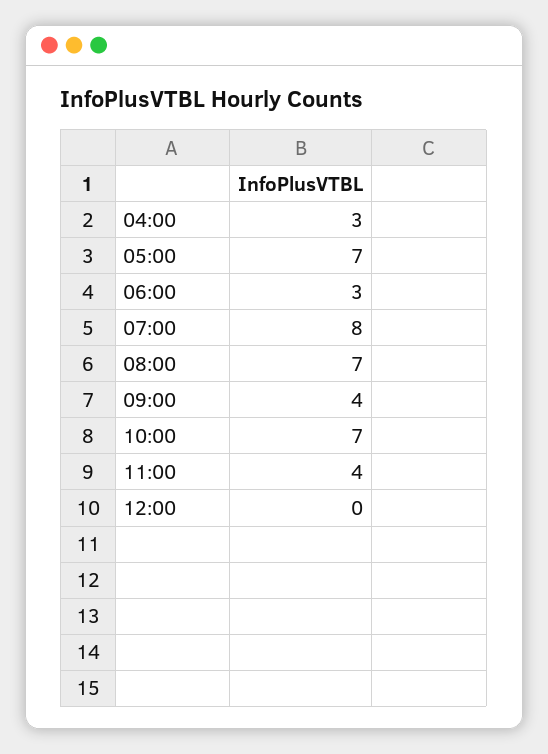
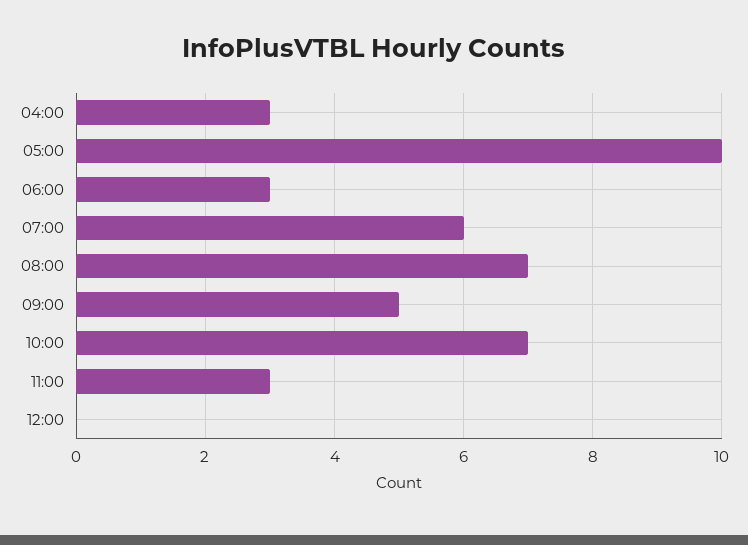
05:00: 7 -> 10
07:00: 8 -> 6
09:00: 4 -> 5
11:00: 4 -> 3

